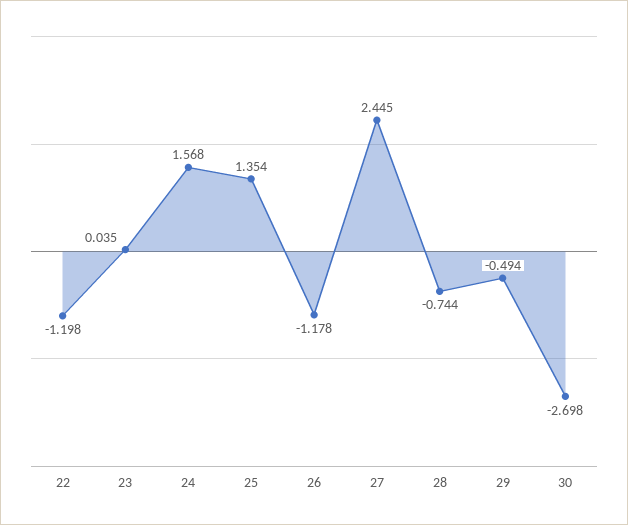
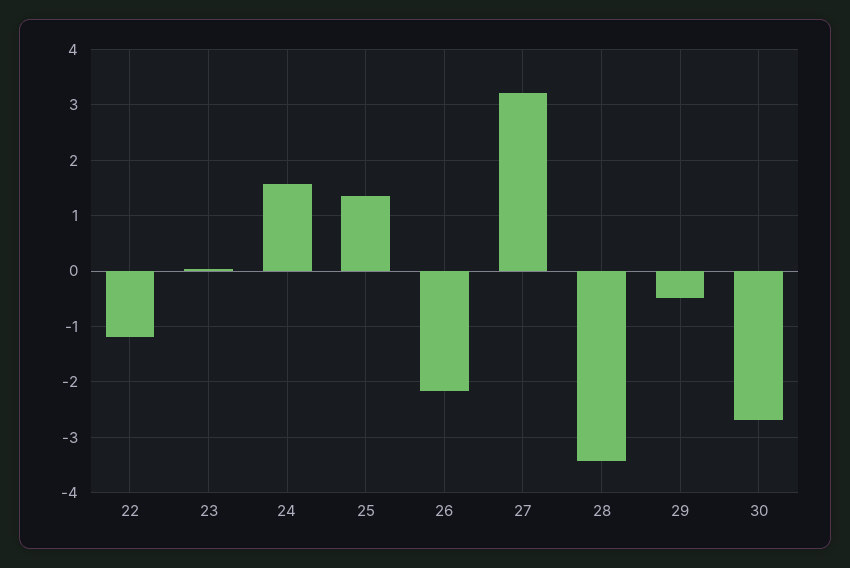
26: -1.178 -> -2.2
27: 2.445 -> 3.2
28: -0.744 -> -3.4

